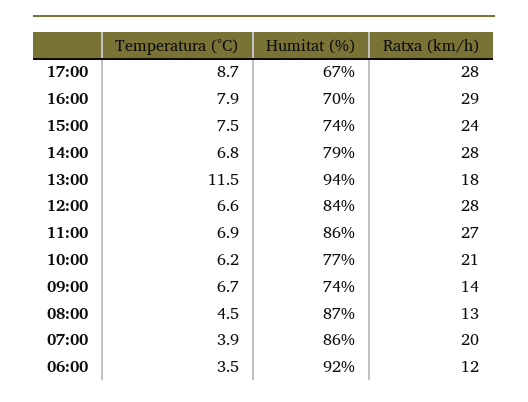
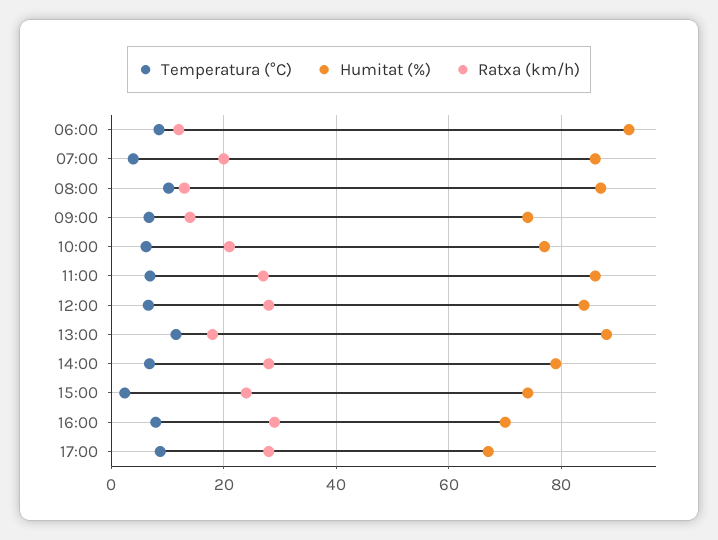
Temperatura (°C), 15:00: 7.5 -> 2
Humitat (%), 13:00: 94 -> 88
Temperatura (°C), 08:00: 4.5 -> 10
Temperatura (°C), 06:00: 3.5 -> 8

